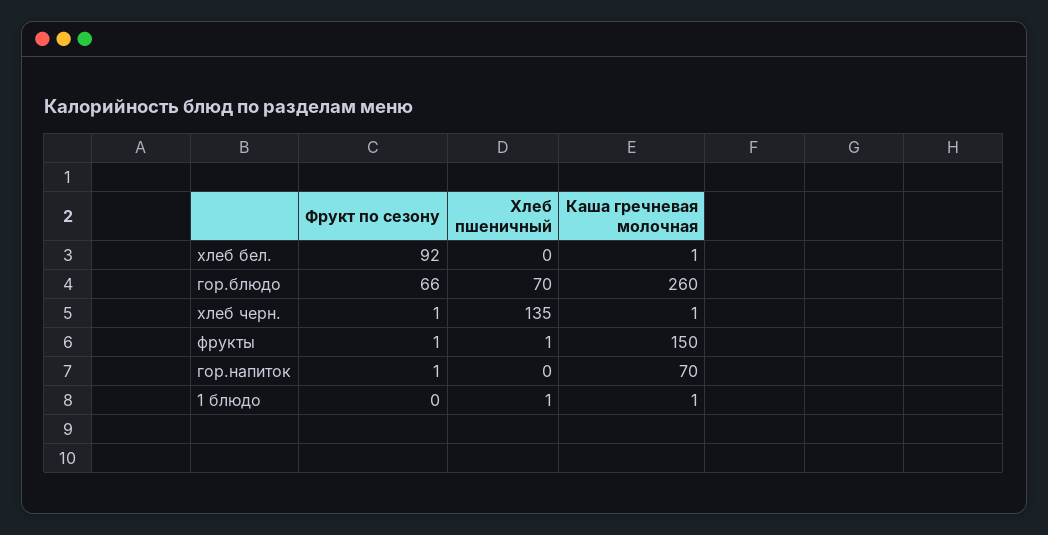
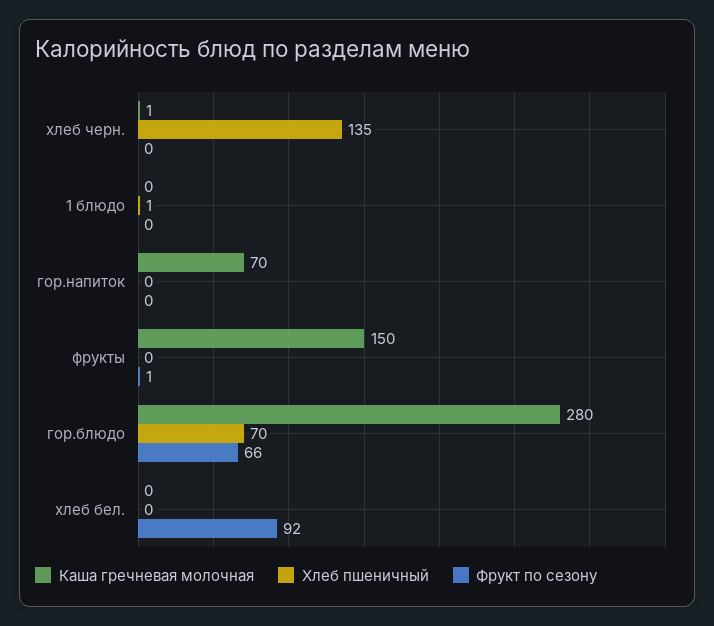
Каша гречневая молочная, хлеб бел.: 1 -> 0
Каша гречневая молочная, гор.блюдо: 260 -> 280
Фрукт по сезону, хлеб черн.: 1 -> 0
Хлеб пшеничный, фрукты: 1 -> 0
Фрукт по сезону, гор.напиток: 1 -> 0
Каша гречневая молочная, 1 блюдо: 1 -> 0

